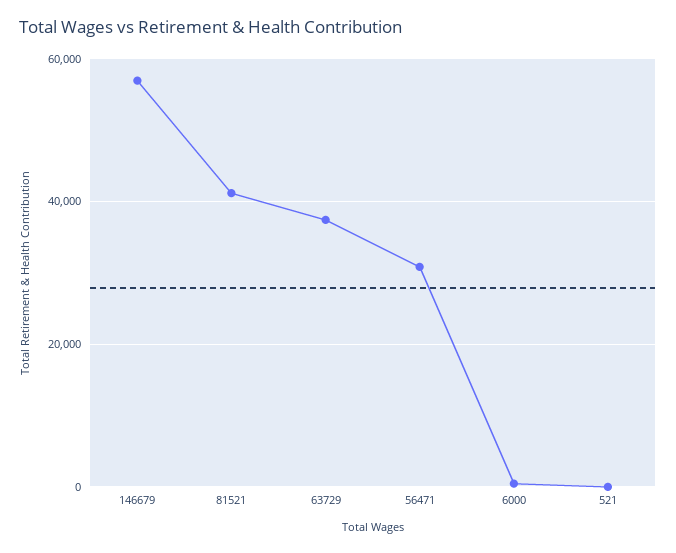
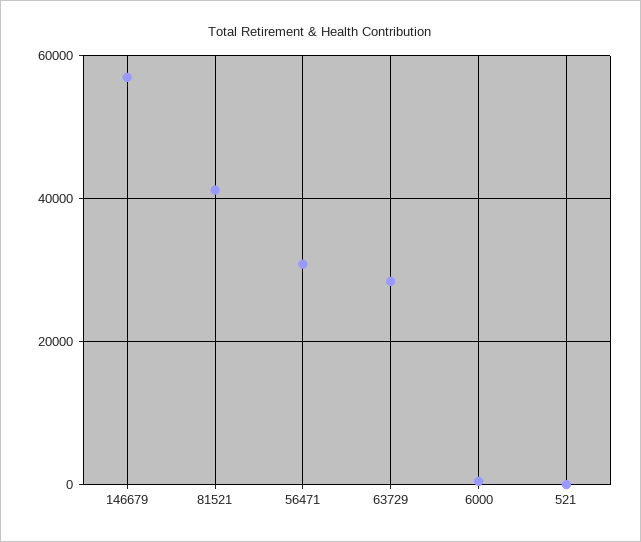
63729: 38000 -> 28000

